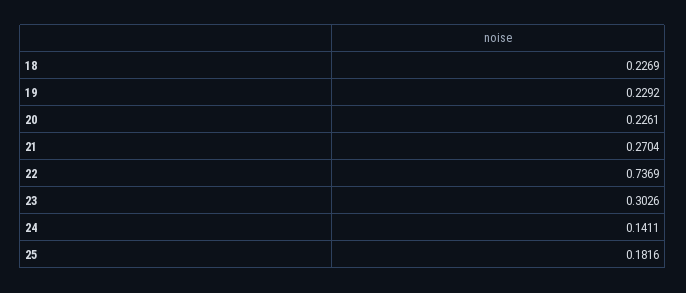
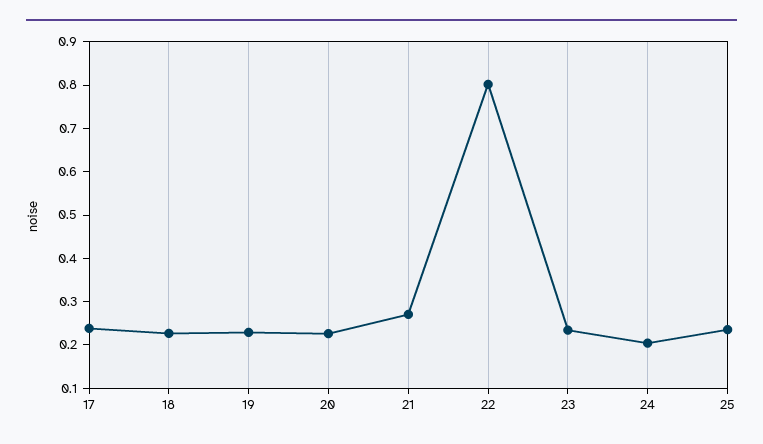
22: 0.7369 -> 0.8
23: 0.3026 -> 0.24
24: 0.1411 -> 0.2
25: 0.1816 -> 0.24
17: none -> 0.24

